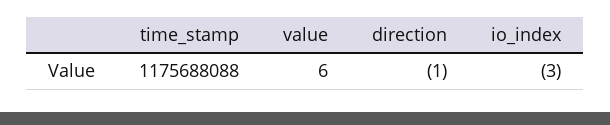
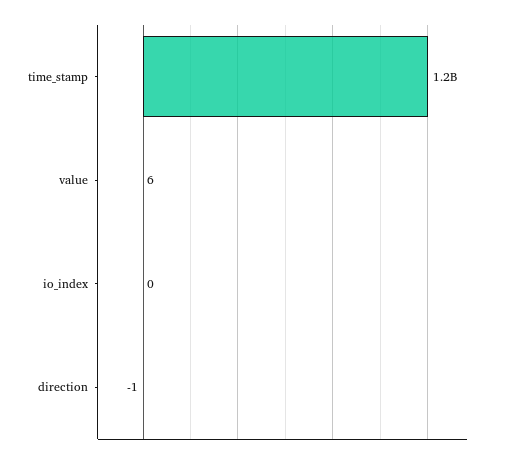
io_index: -3 -> 0

